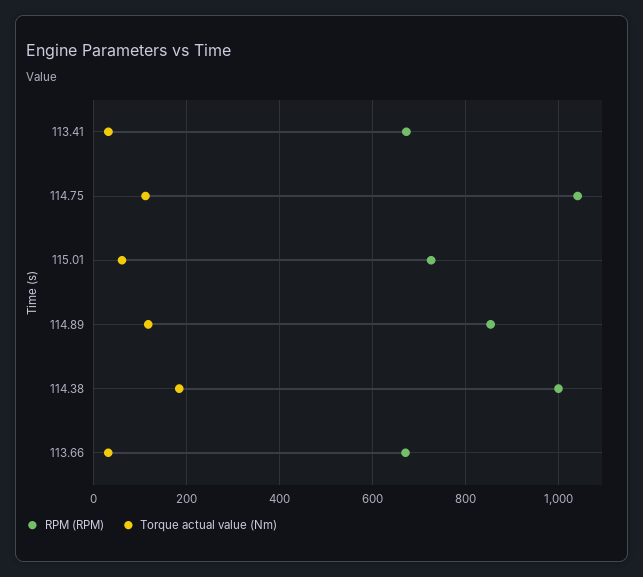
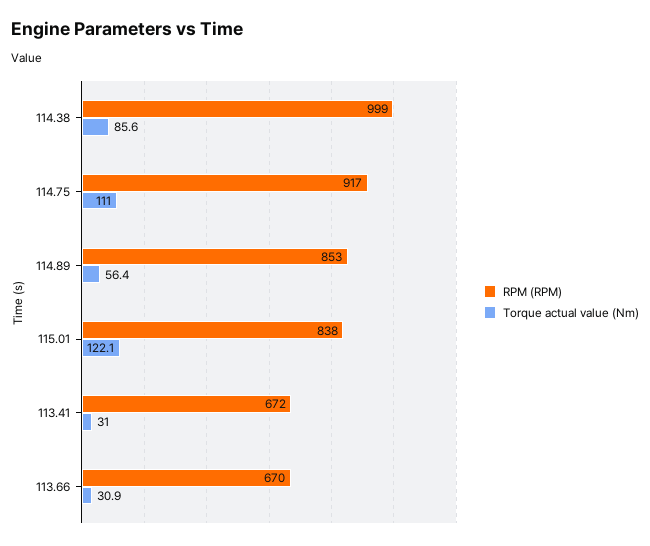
RPM (RPM), 114.75: 1040 -> 917
RPM (RPM), 115.01: 720 -> 838
Torque actual value (Nm), 115.01: 60 -> 122.1
Torque actual value (Nm), 114.89: 120 -> 56.4
Torque actual value (Nm), 114.38: 180 -> 85.6

